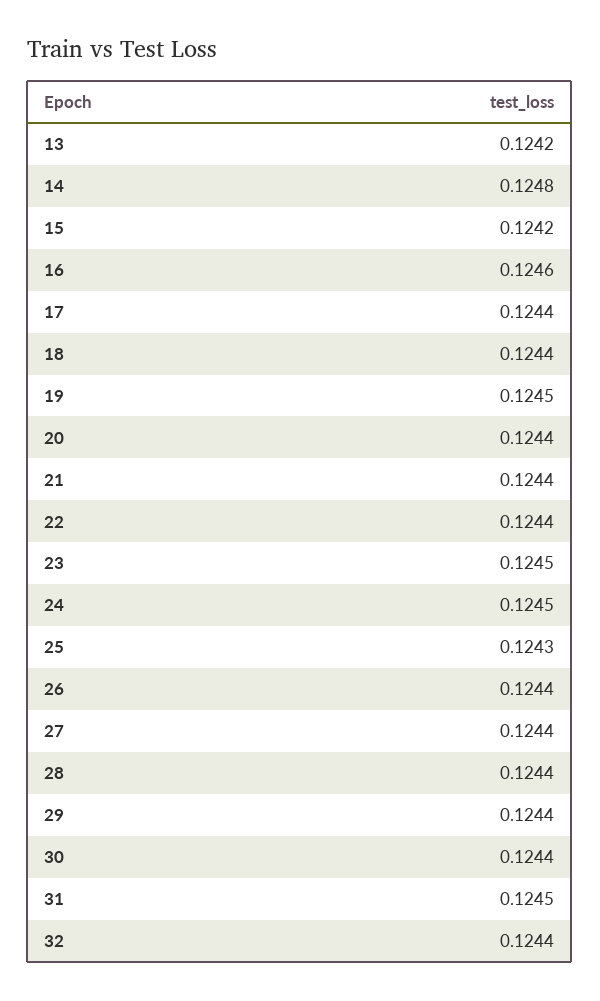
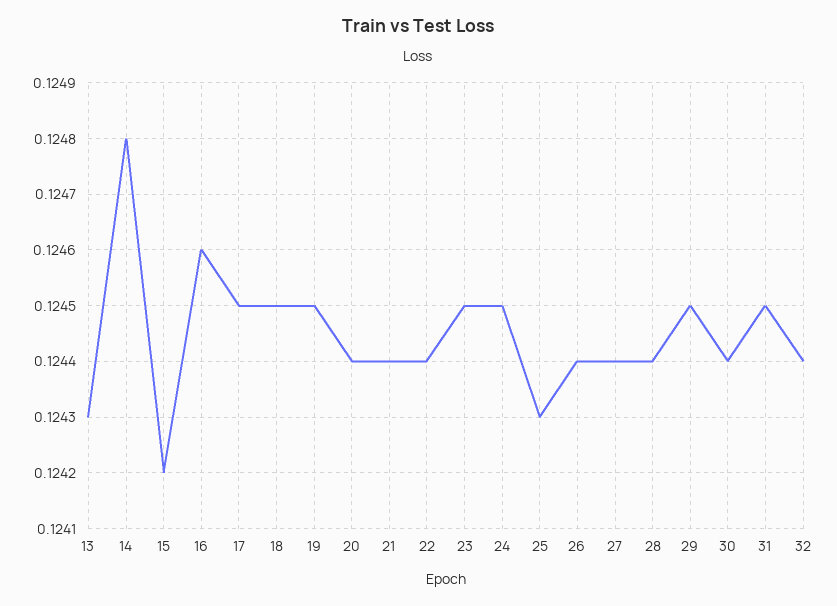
13: 0.1242 -> 0.1243
17: 0.1244 -> 0.1245
18: 0.1244 -> 0.1245
29: 0.1244 -> 0.1245

